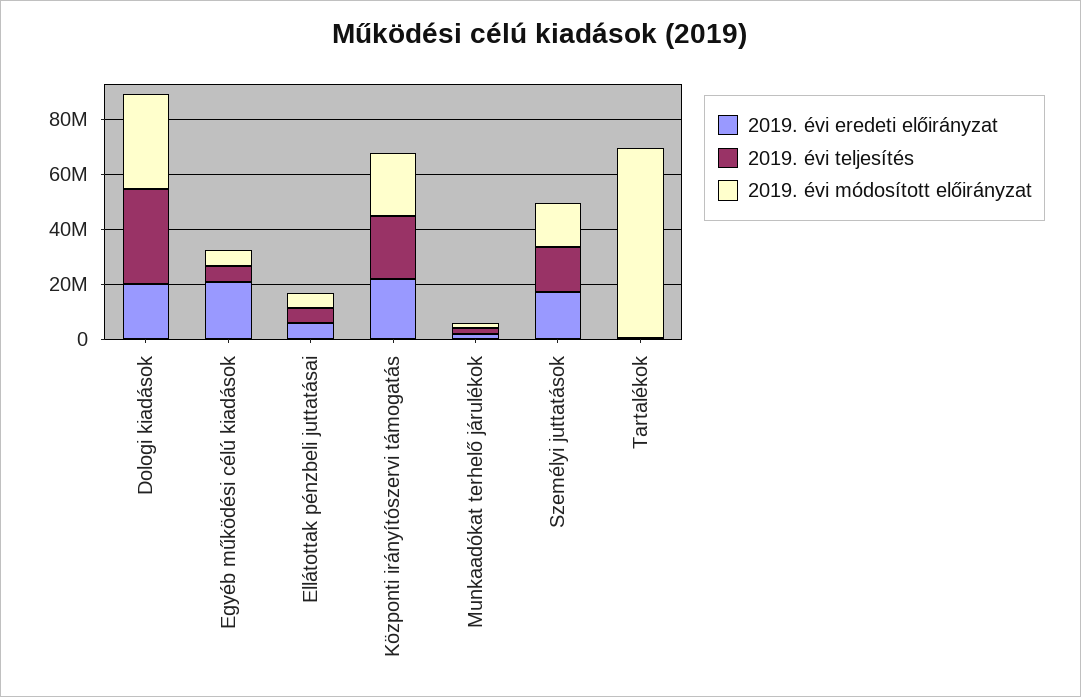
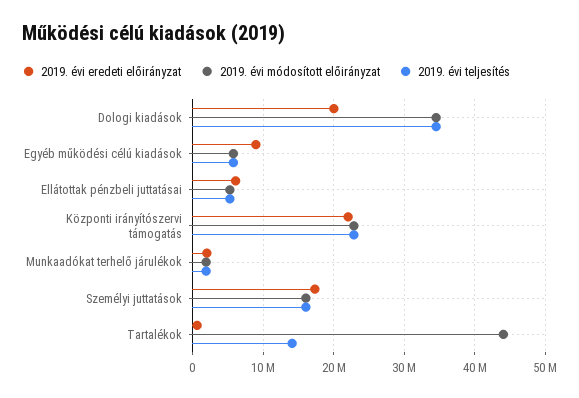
2019. évi eredeti előirányzat, Egyéb működési célú kiadások: 20000000 -> 9000000
2019. évi teljesítés, Tartalékok: 0 -> 14000000
2019. évi módosított előirányzat, Tartalékok: 70000000 -> 44000000

